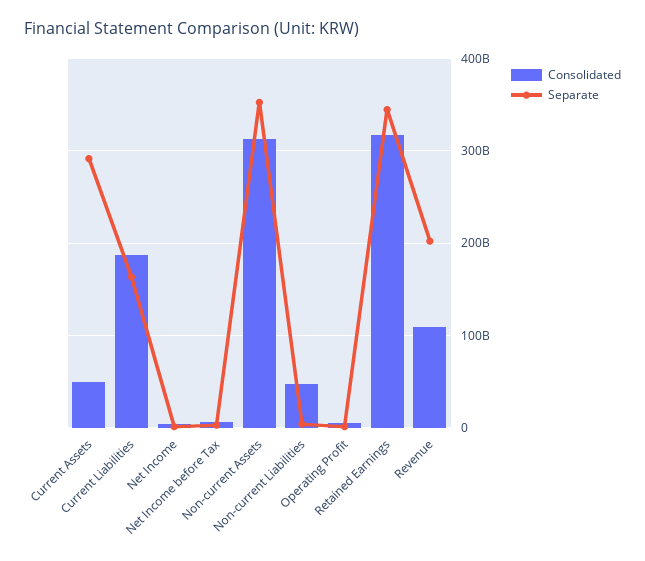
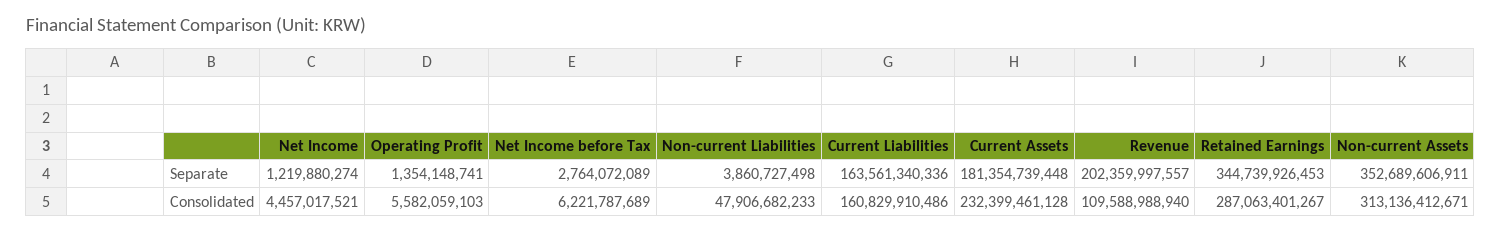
Consolidated, Current Assets: 50000000000 -> 232399461128
Separate, Current Assets: 290000000000 -> 181354739448
Consolidated, Current Liabilities: 190000000000 -> 160829910486
Consolidated, Retained Earnings: 320000000000 -> 287063401267

